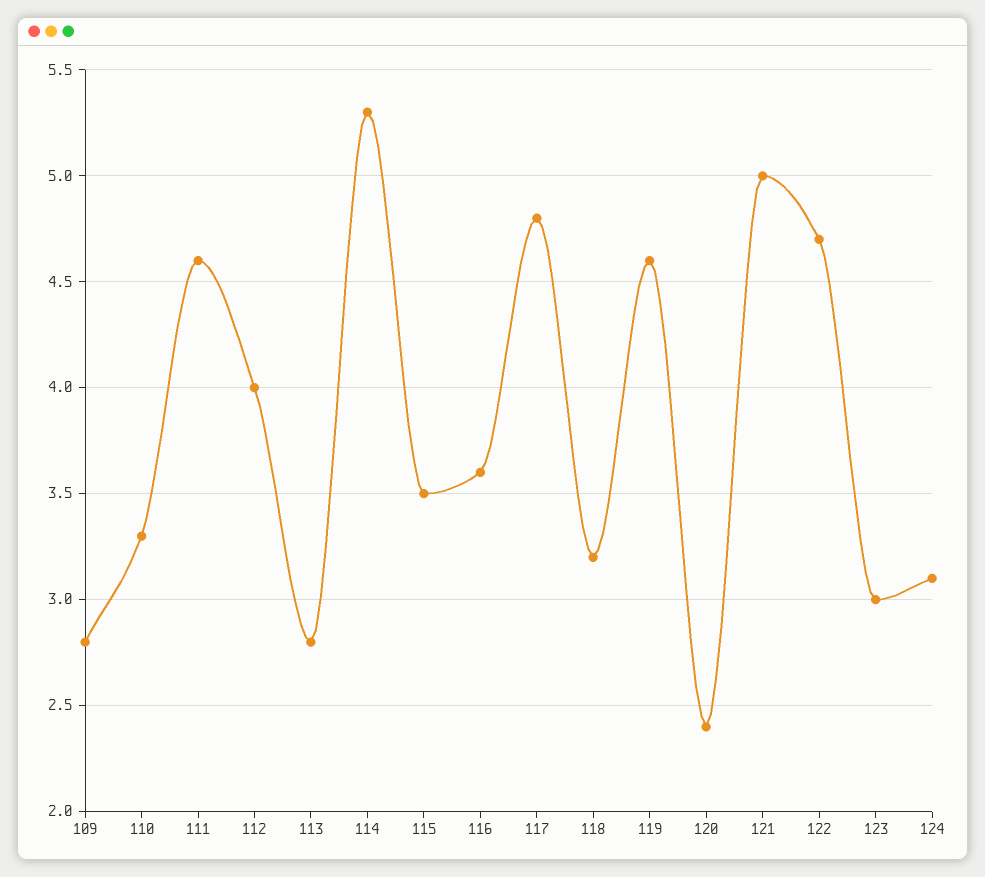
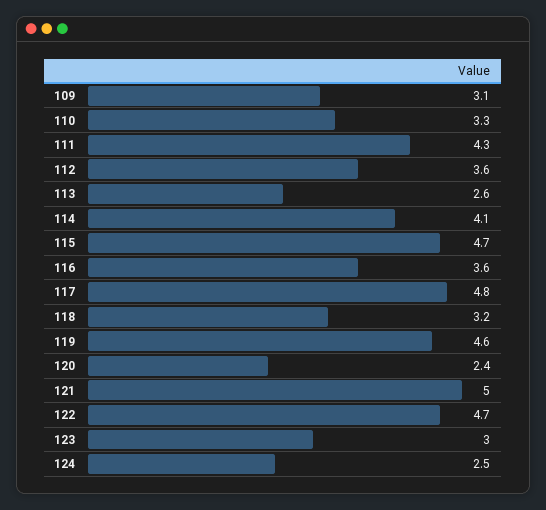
109: 2.8 -> 3.1
111: 4.6 -> 4.3
112: 4 -> 3.6
113: 2.8 -> 2.6
114: 5.3 -> 4.1
115: 3.5 -> 4.7
124: 3.1 -> 2.5

